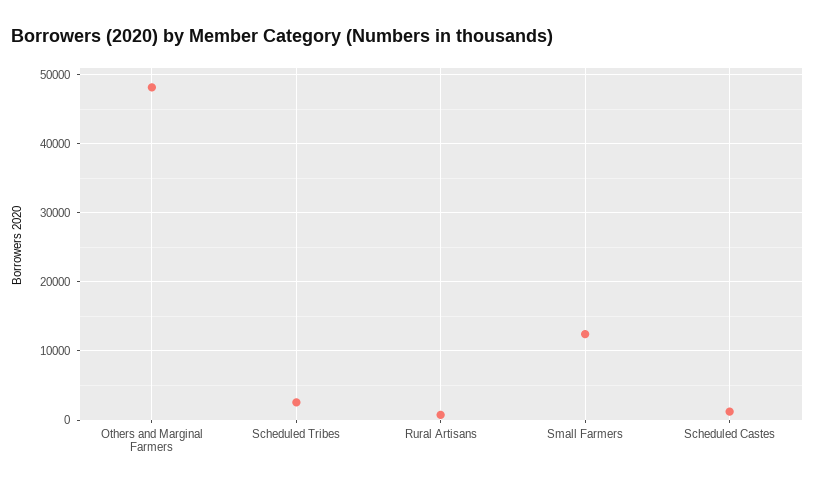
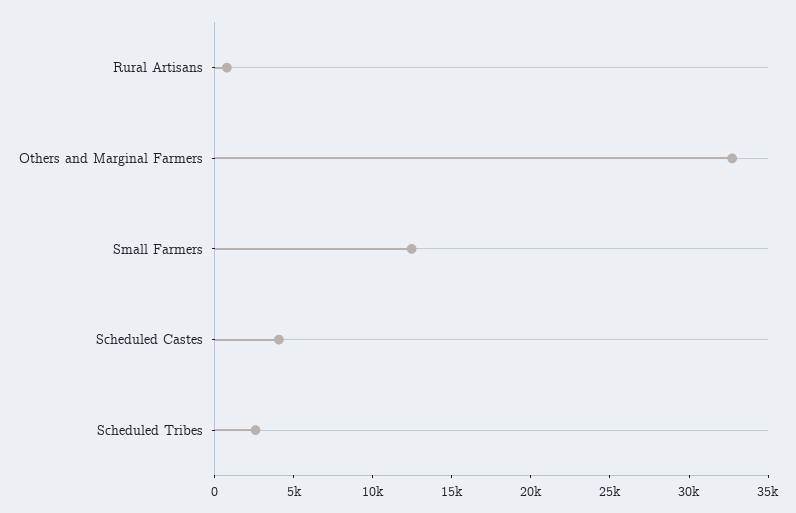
Others and Marginal Farmers: 48000 -> 33000
Scheduled Castes: 1000 -> 4000

